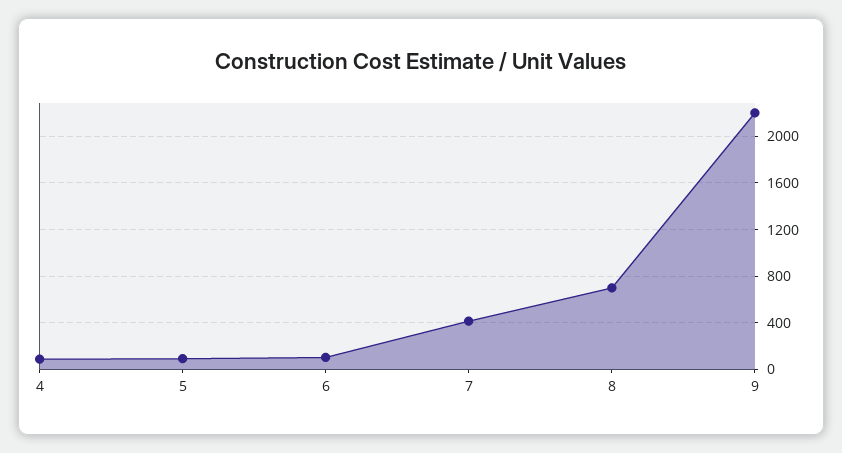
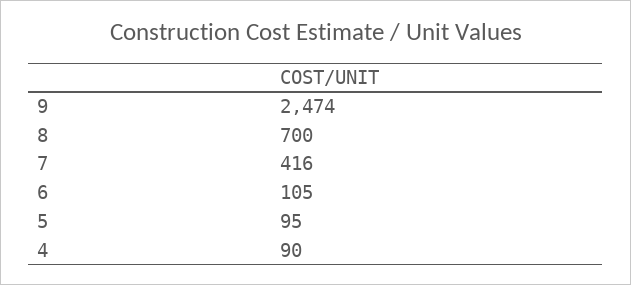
9: 2200 -> 2474

